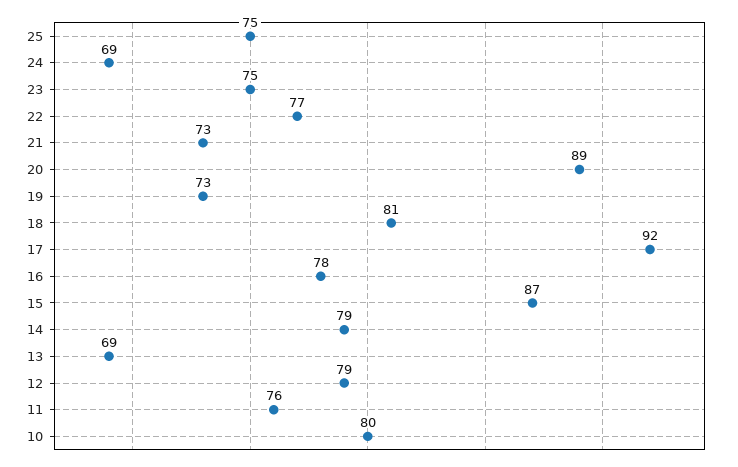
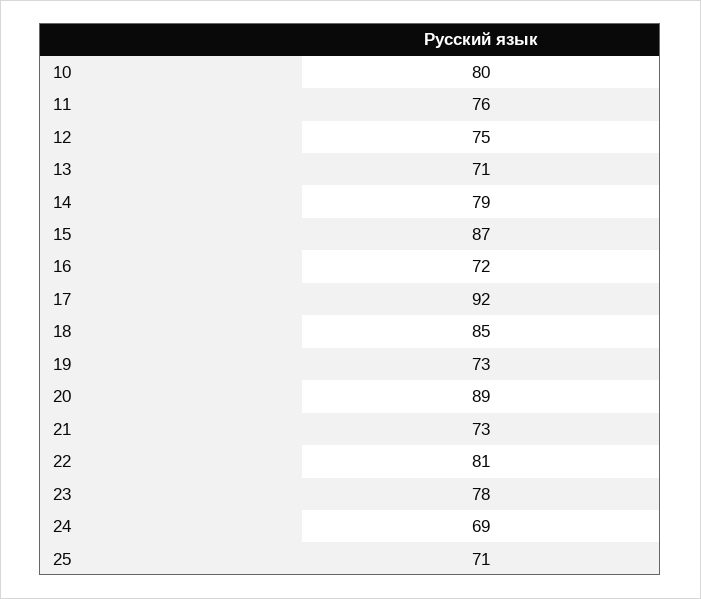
25: 75 -> 71
23: 75 -> 78
22: 77 -> 81
18: 81 -> 85
16: 78 -> 72
13: 69 -> 71
12: 79 -> 75

